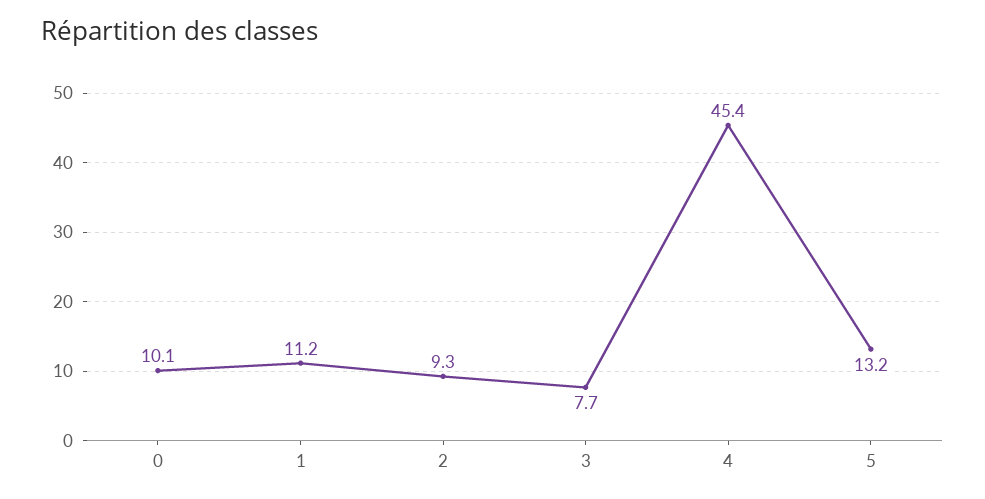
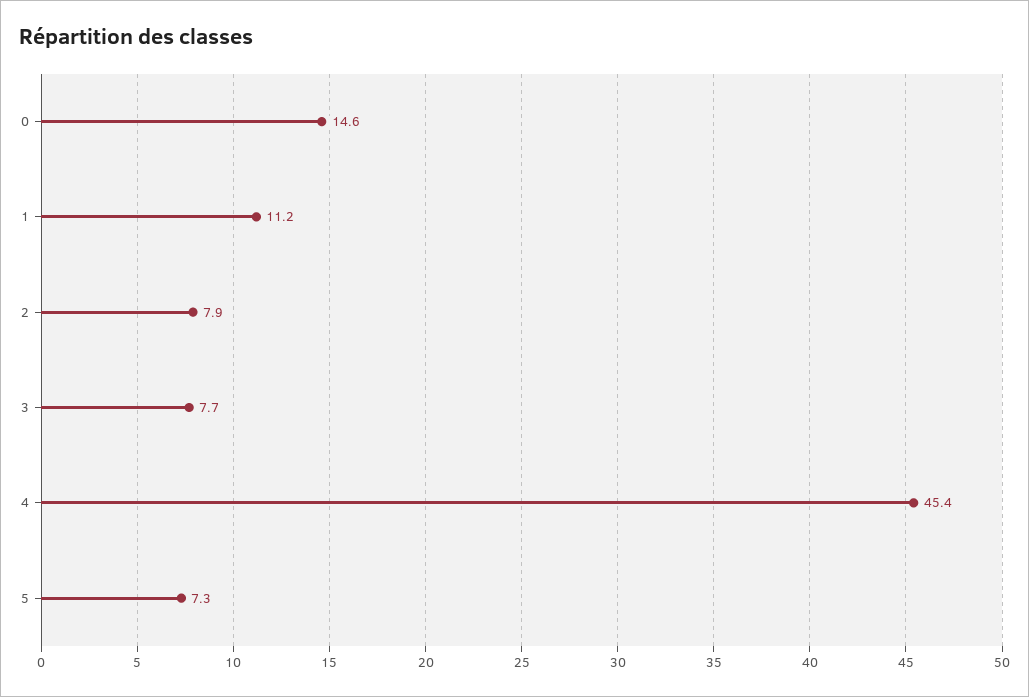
0: 10.1 -> 14.6
2: 9.3 -> 7.9
5: 13.2 -> 7.3

